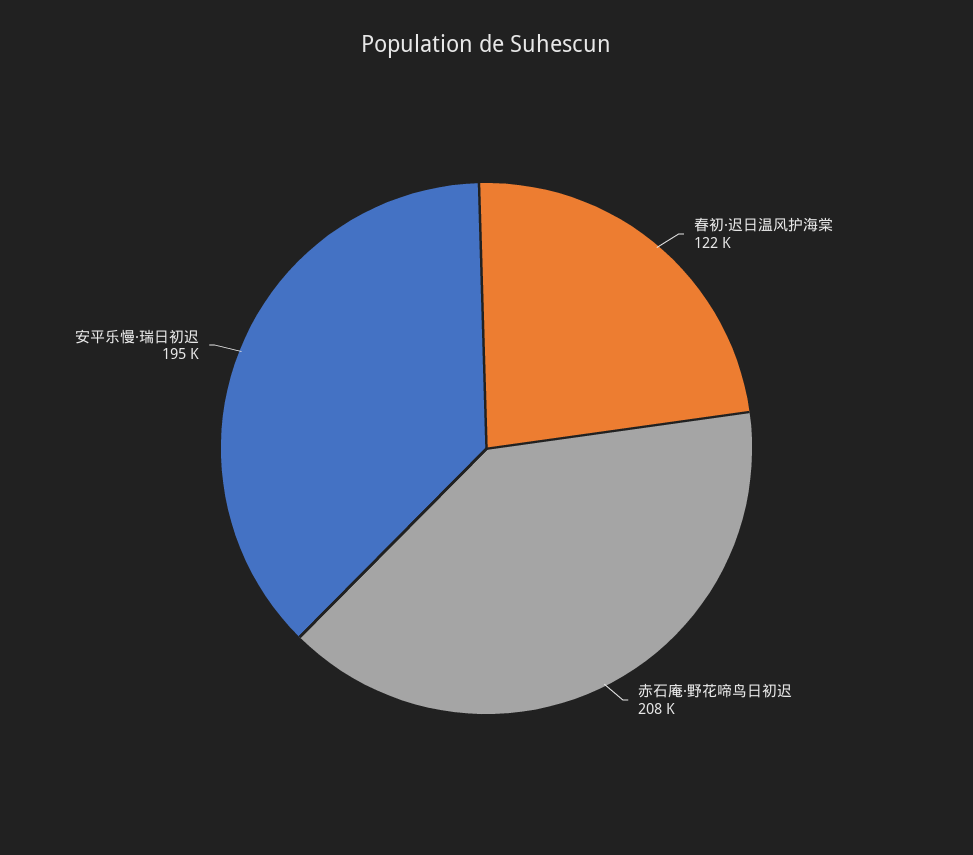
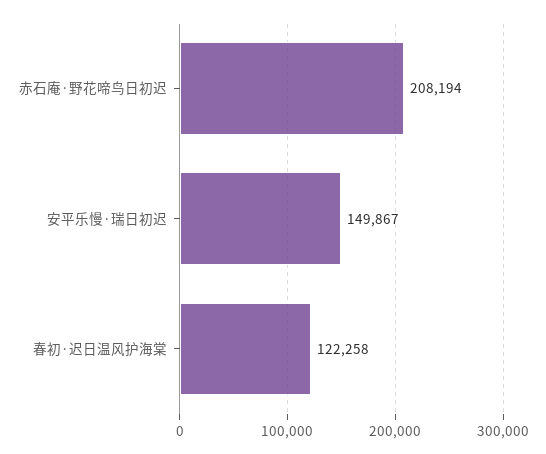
安平乐慢·瑞日初迟: 195000 -> 149867

